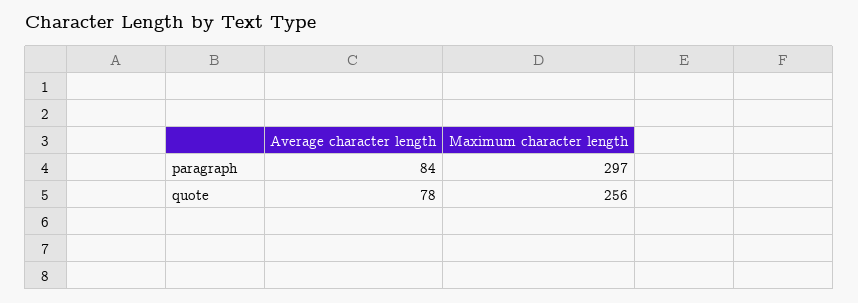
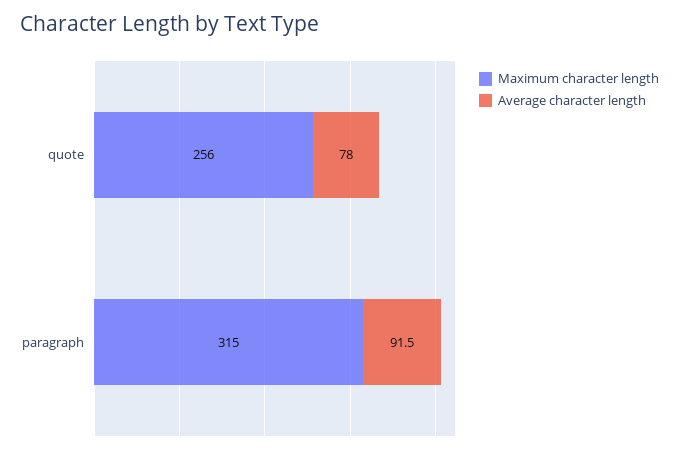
Average character length, paragraph: 84 -> 91.5
Maximum character length, paragraph: 297 -> 315

